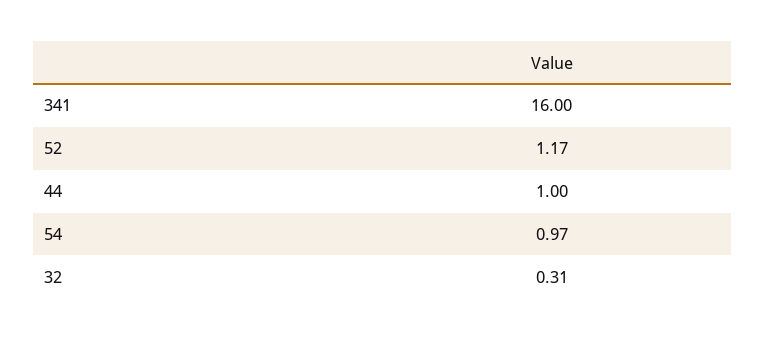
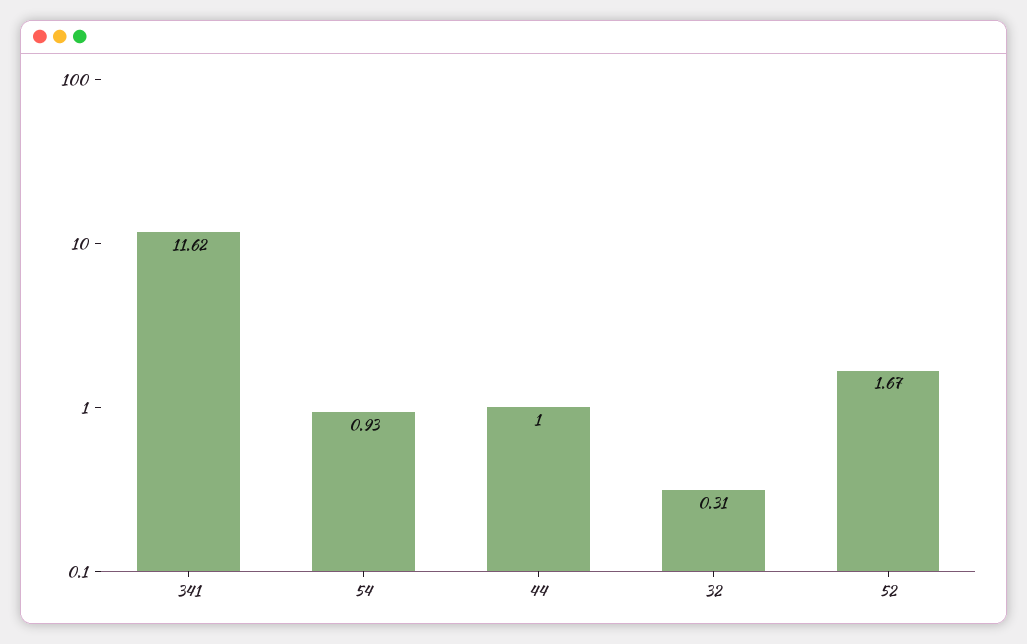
341: 16 -> 11.62
52: 1.17 -> 1.67
54: 0.97 -> 0.93

